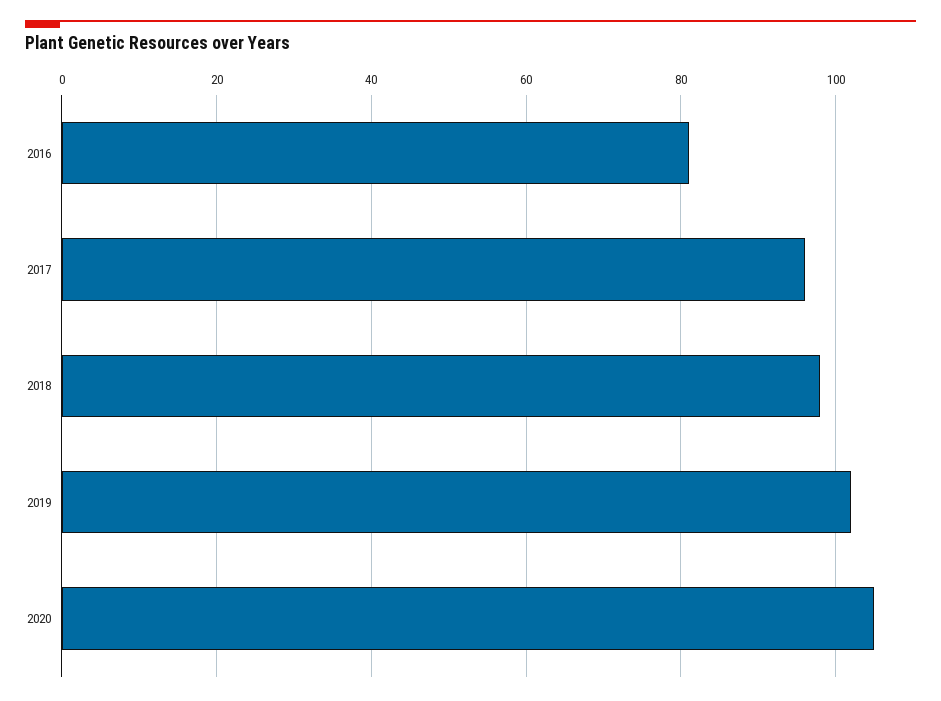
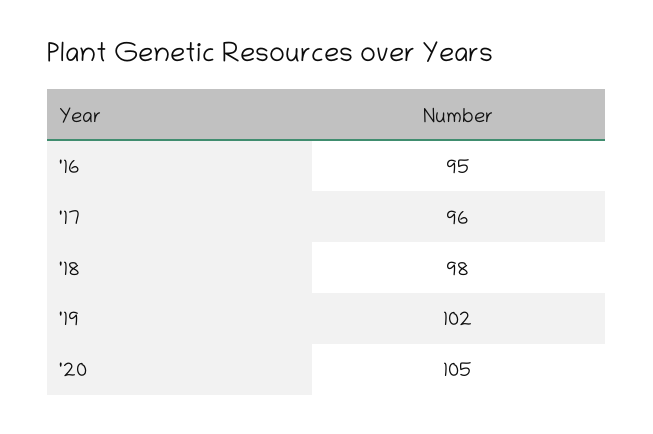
2016: 80 -> 95

